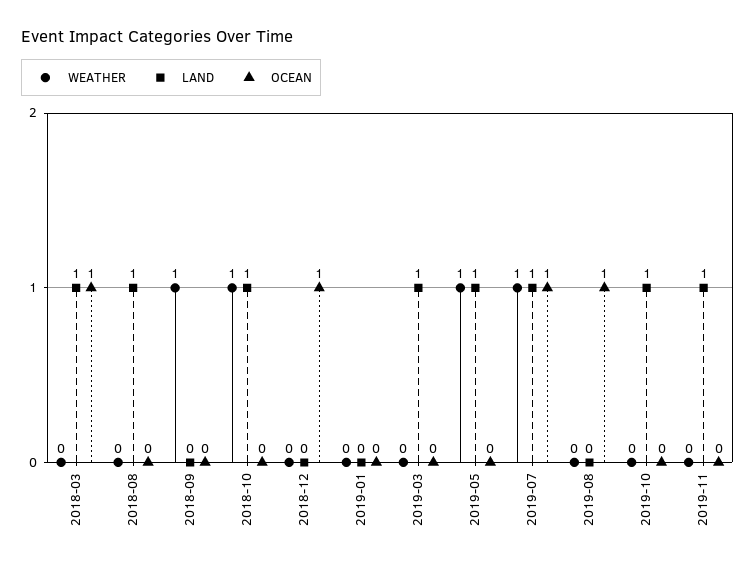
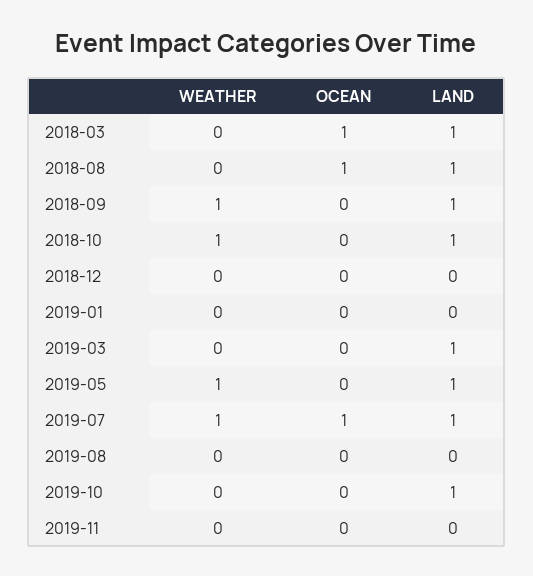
OCEAN, 2018-08: 0 -> 1
LAND, 2018-09: 0 -> 1
OCEAN, 2018-12: 1 -> 0
OCEAN, 2019-08: 1 -> 0
LAND, 2019-11: 1 -> 0

